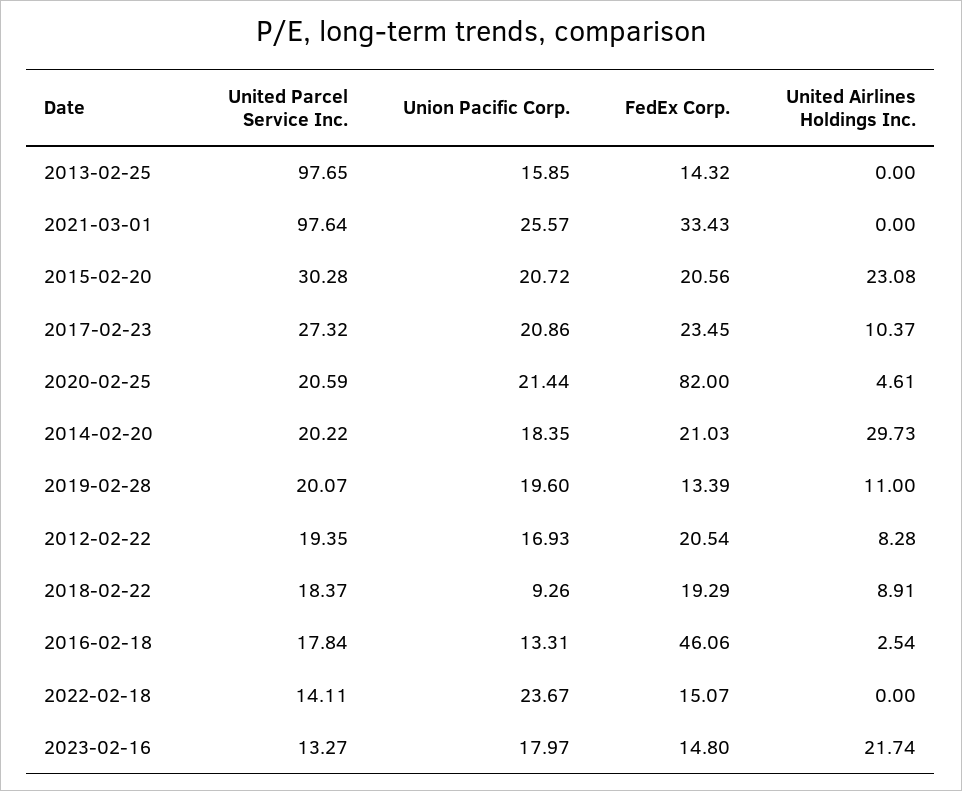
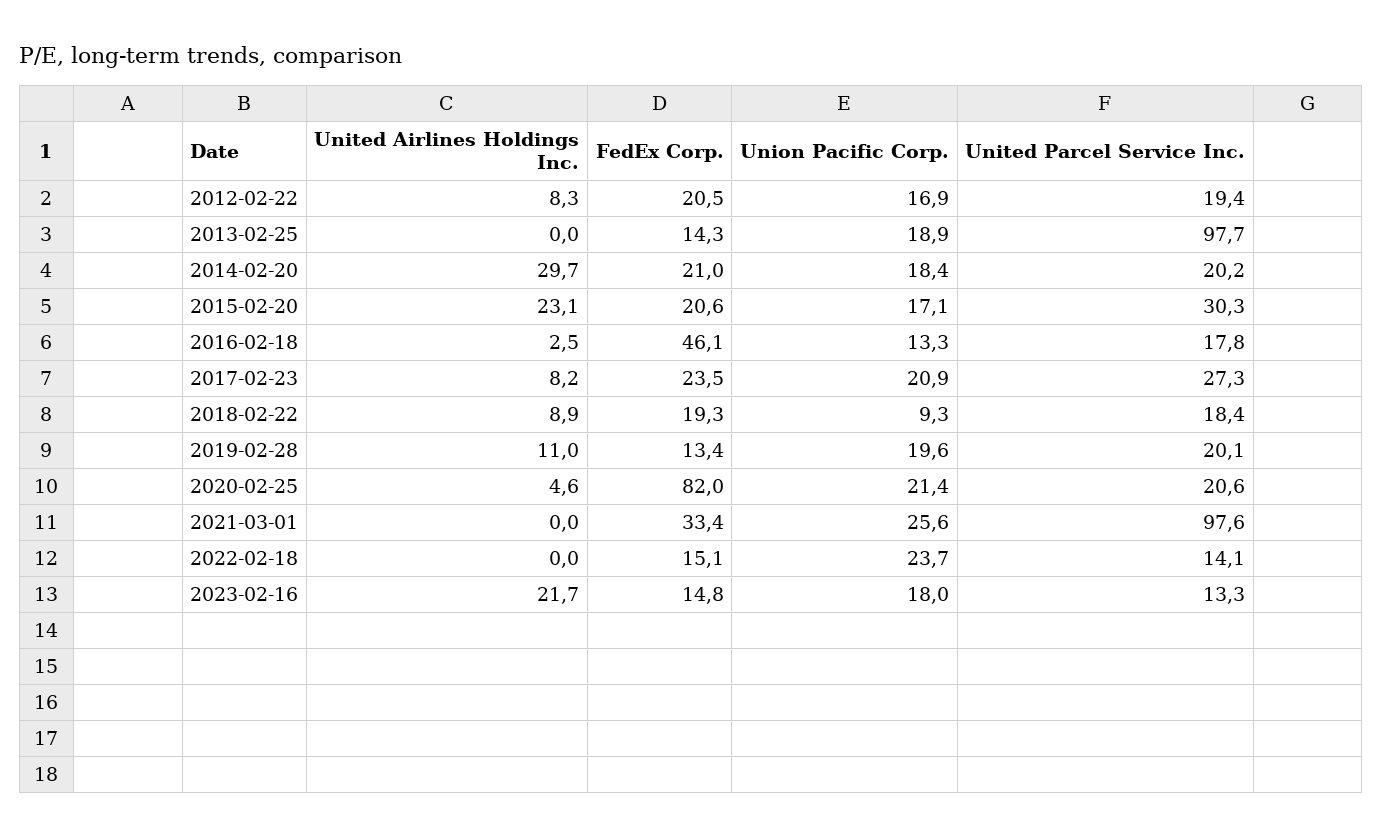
Union Pacific Corp., 2013-02-25: 15.85 -> 18.9
Union Pacific Corp., 2015-02-20: 20.72 -> 17.1
United Airlines Holdings Inc., 2017-02-23: 10.37 -> 8.2

